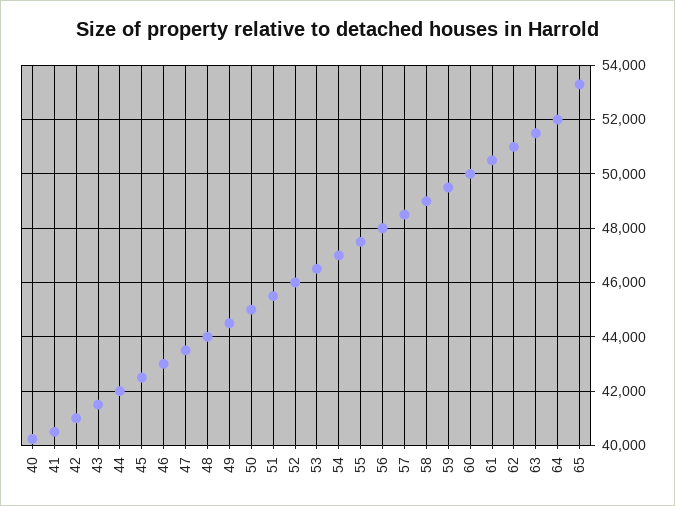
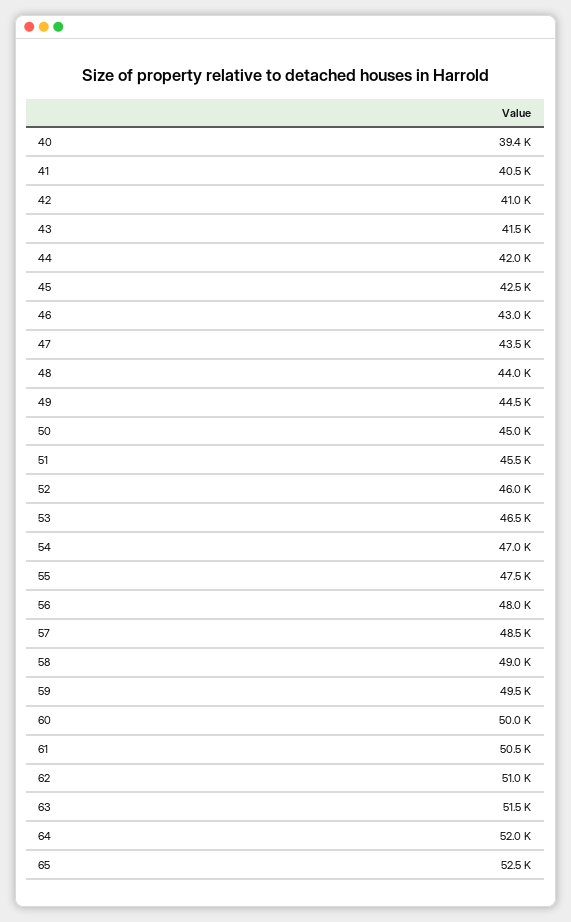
40: 40250 -> 39400
65: 53250 -> 52500

